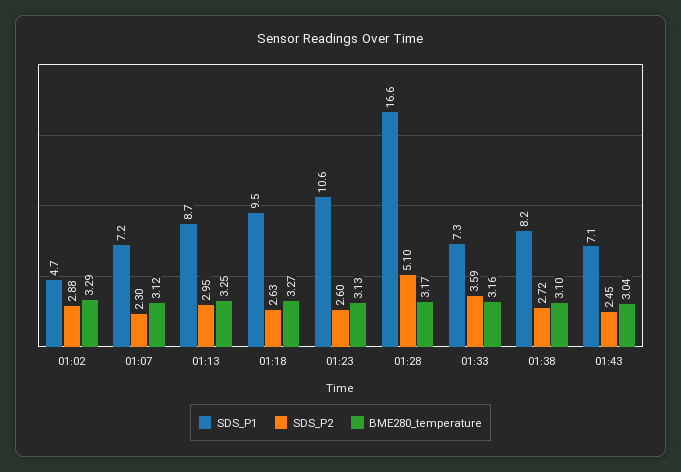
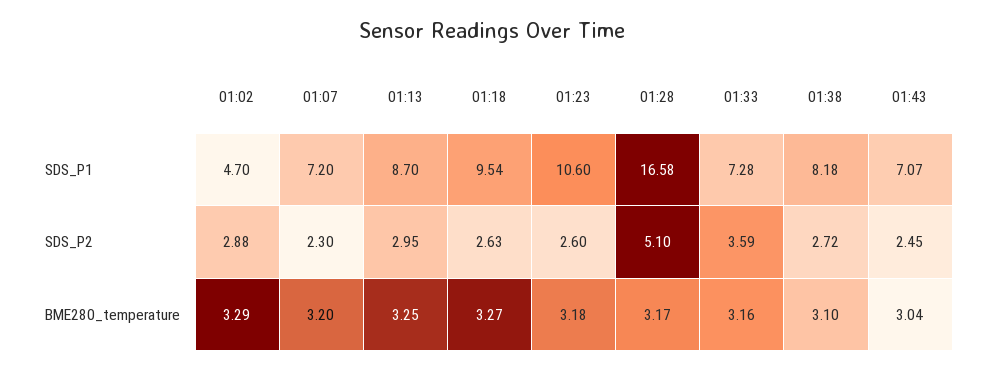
BME280_temperature, 01:07: 3.12 -> 3.2
BME280_temperature, 01:23: 3.13 -> 3.18

